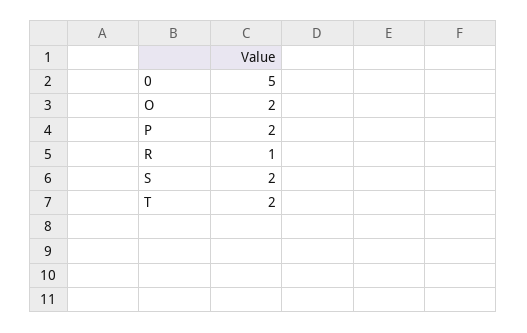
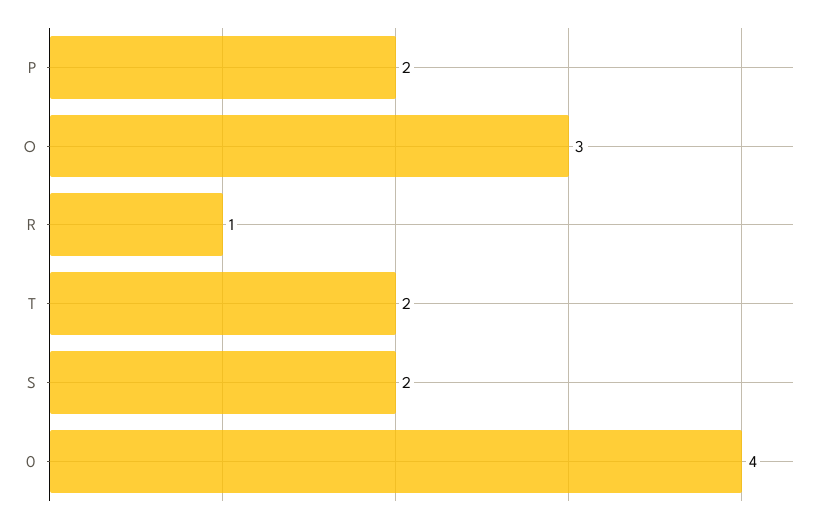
0: 5 -> 4
O: 2 -> 3

